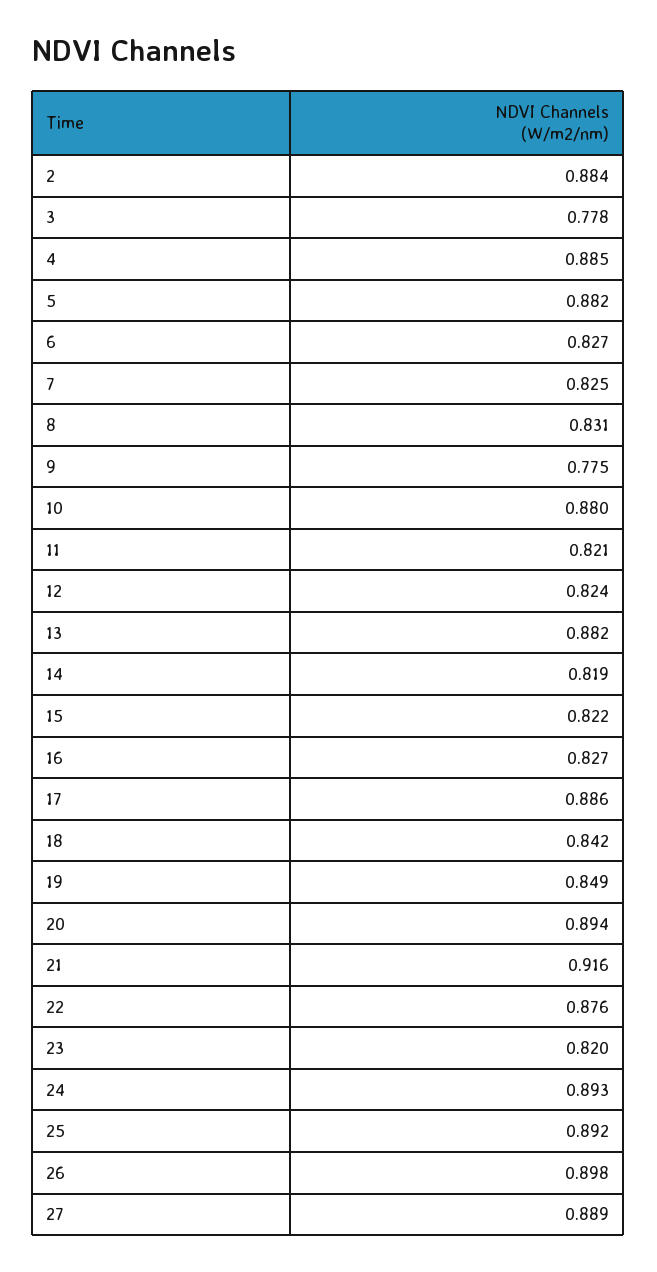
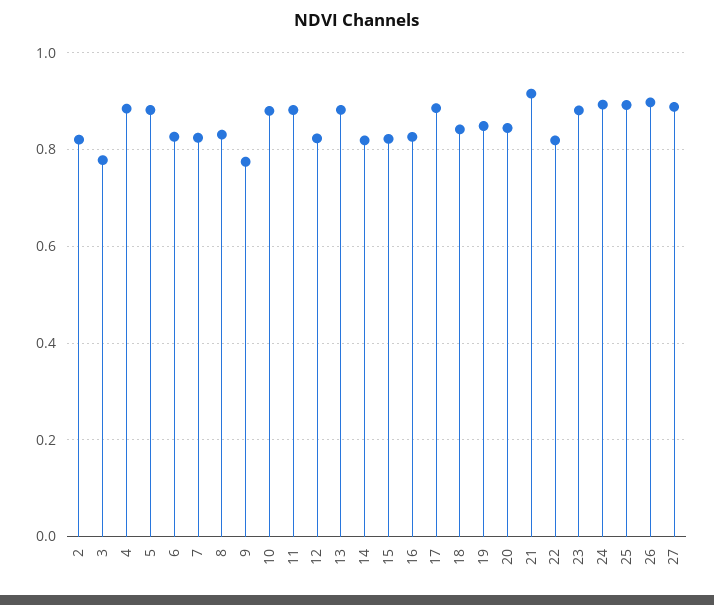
2: 0.884 -> 0.82
11: 0.821 -> 0.88
20: 0.894 -> 0.84
22: 0.876 -> 0.82
23: 0.82 -> 0.88

